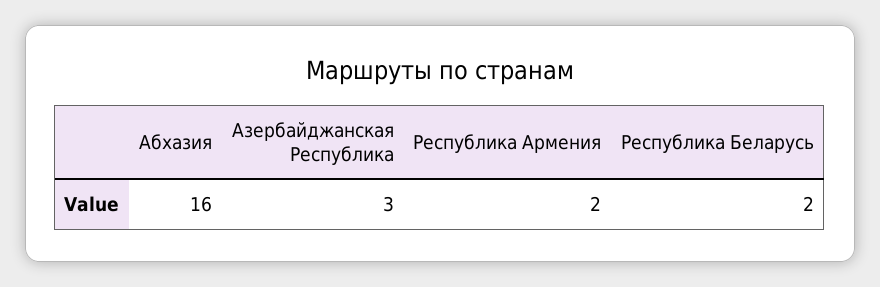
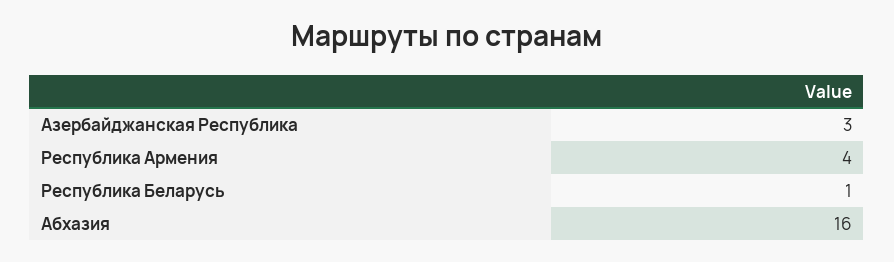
Республика Армения: 2 -> 4
Республика Беларусь: 2 -> 1

